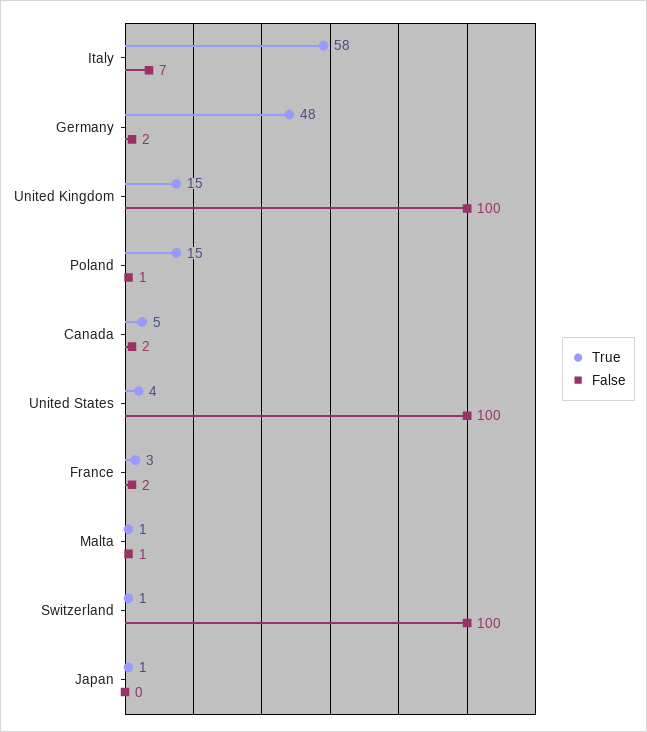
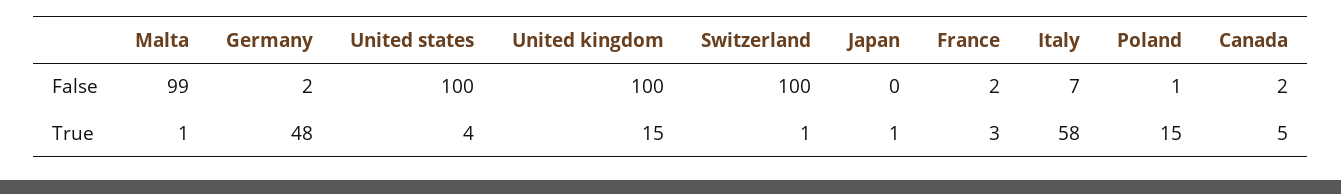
False, Malta: 1 -> 99

